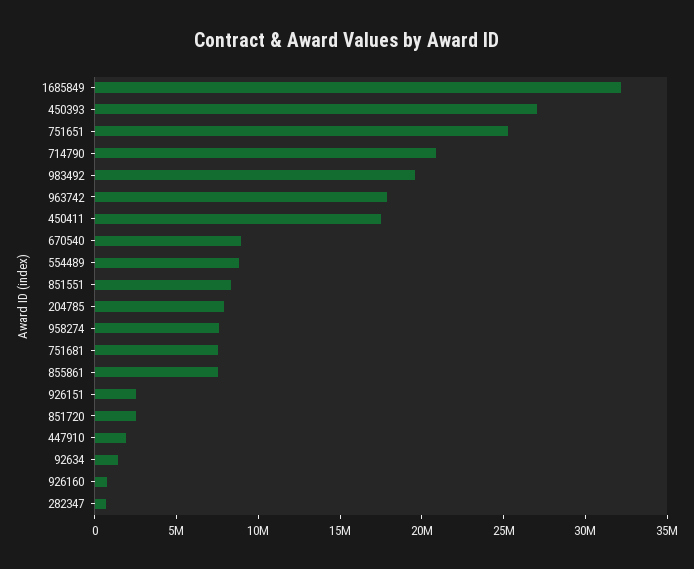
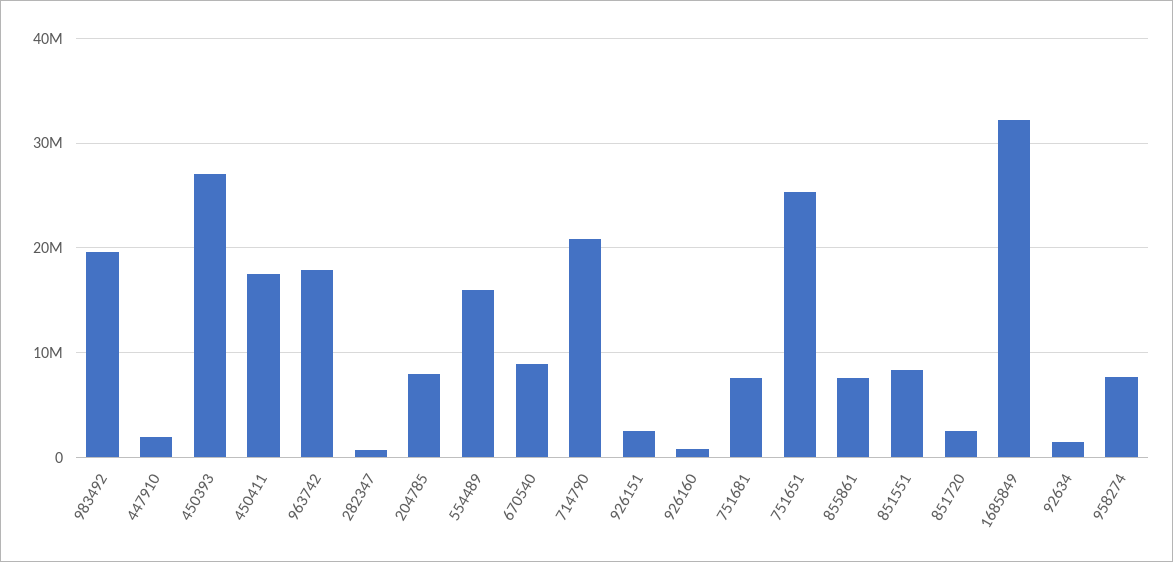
554489: 9000000 -> 16000000

